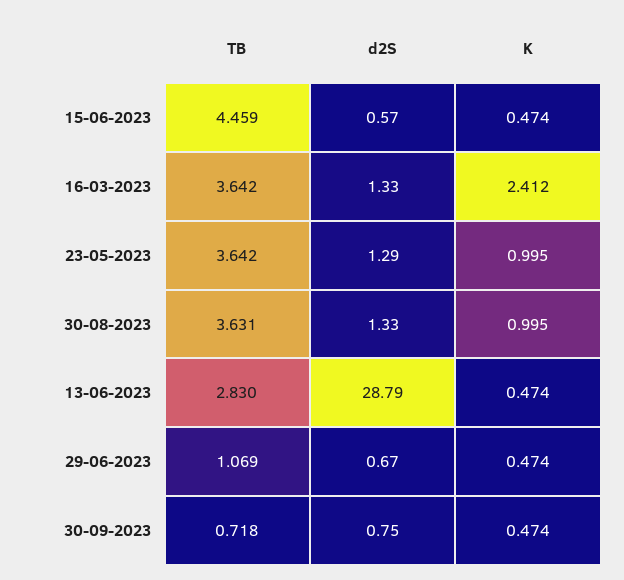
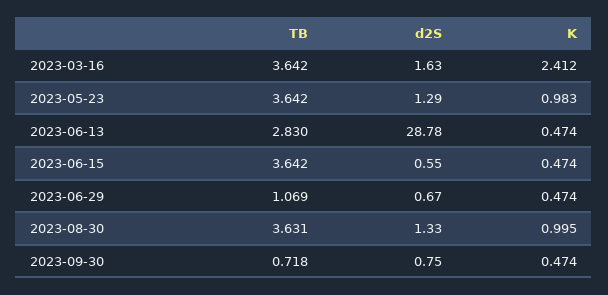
TB, 15-06-2023: 4.459 -> 3.642
d2S, 15-06-2023: 0.57 -> 0.55
d2S, 16-03-2023: 1.33 -> 1.63
K, 23-05-2023: 0.995 -> 0.983
d2S, 13-06-2023: 28.79 -> 28.78

